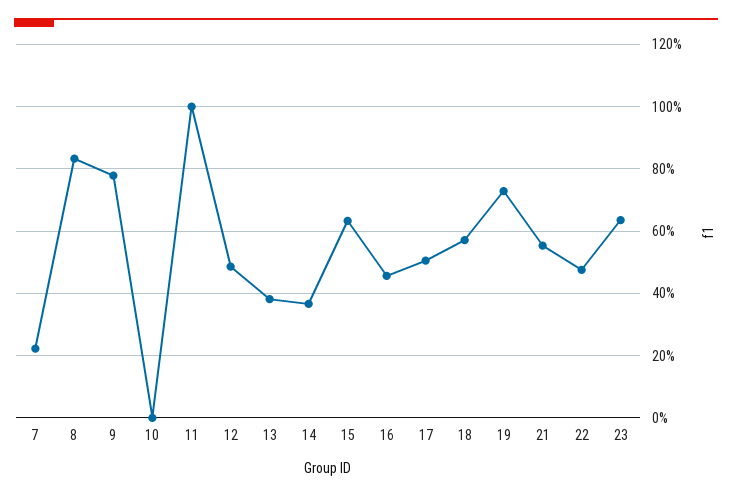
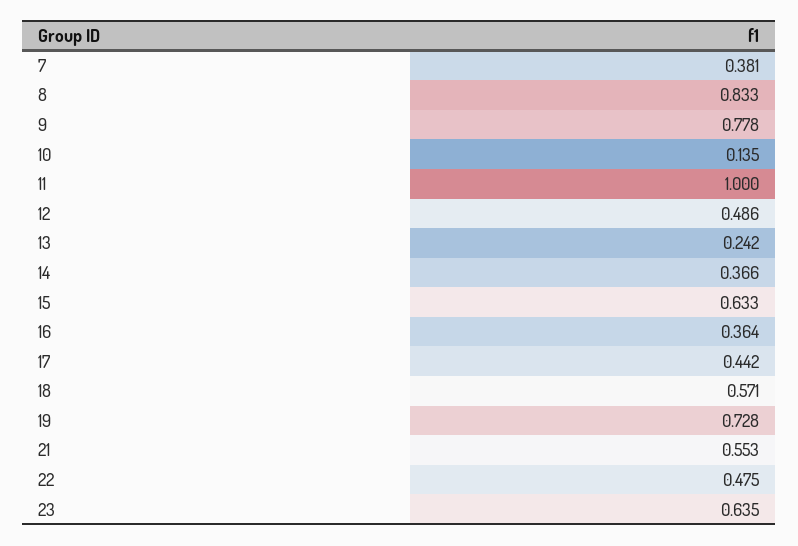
7: 0.22 -> 0.381
10: 0 -> 0.135
13: 0.38 -> 0.242
16: 0.46 -> 0.364
17: 0.5 -> 0.442

